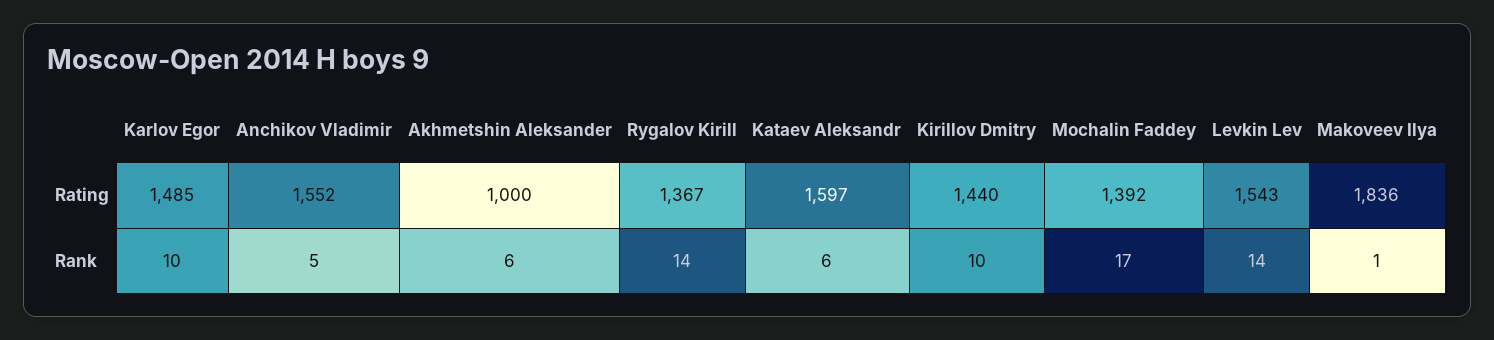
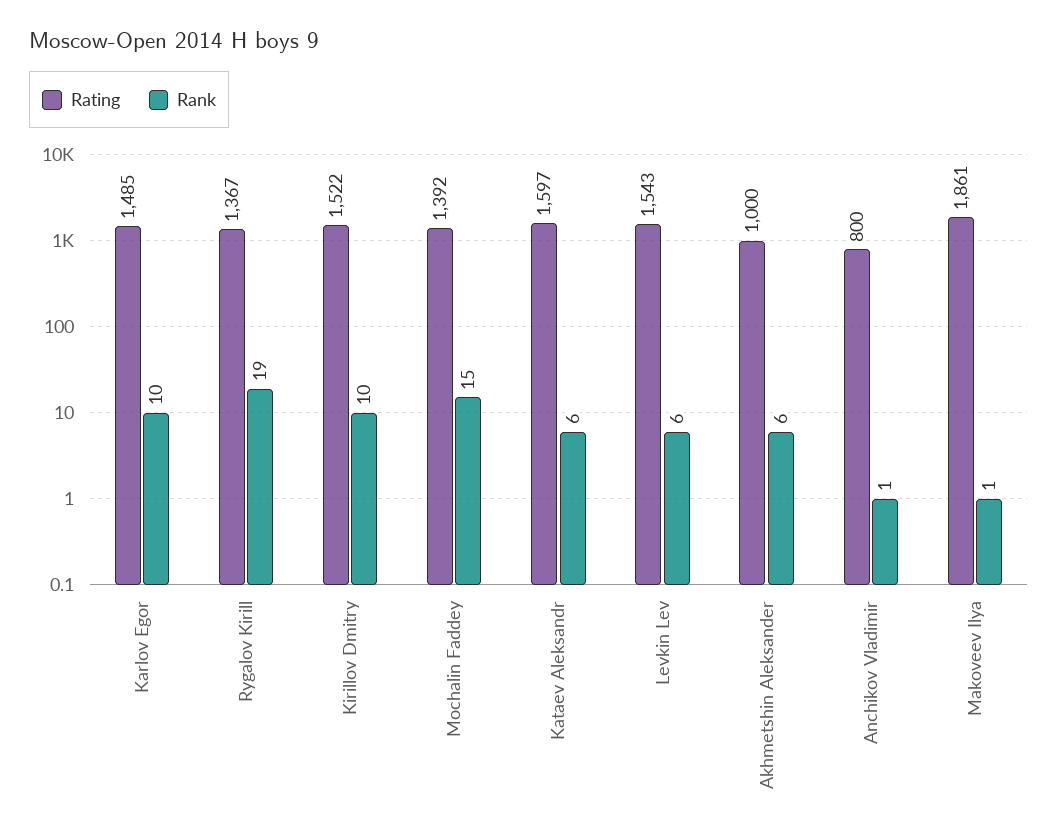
Rating, Anchikov Vladimir: 1552 -> 800
Rating, Kirillov Dmitry: 1440 -> 1522
Rating, Makoveev Ilya: 1836 -> 1861
Rank, Anchikov Vladimir: 5 -> 1
Rank, Rygalov Kirill: 14 -> 19
Rank, Mochalin Faddey: 17 -> 15
Rank, Levkin Lev: 14 -> 6

